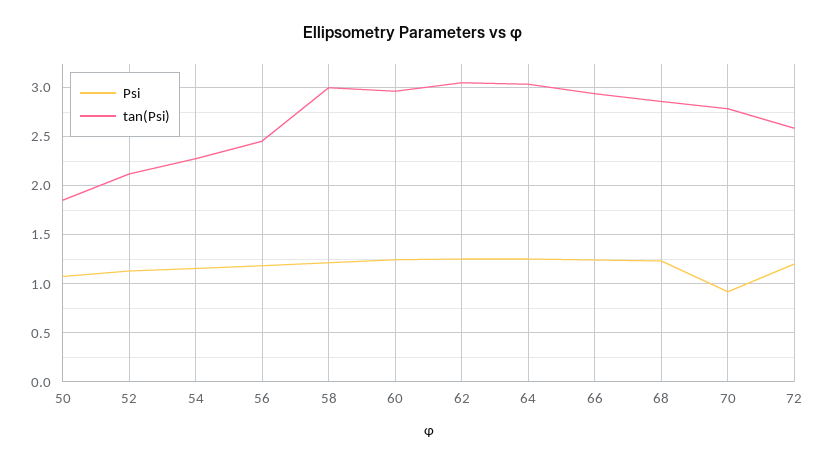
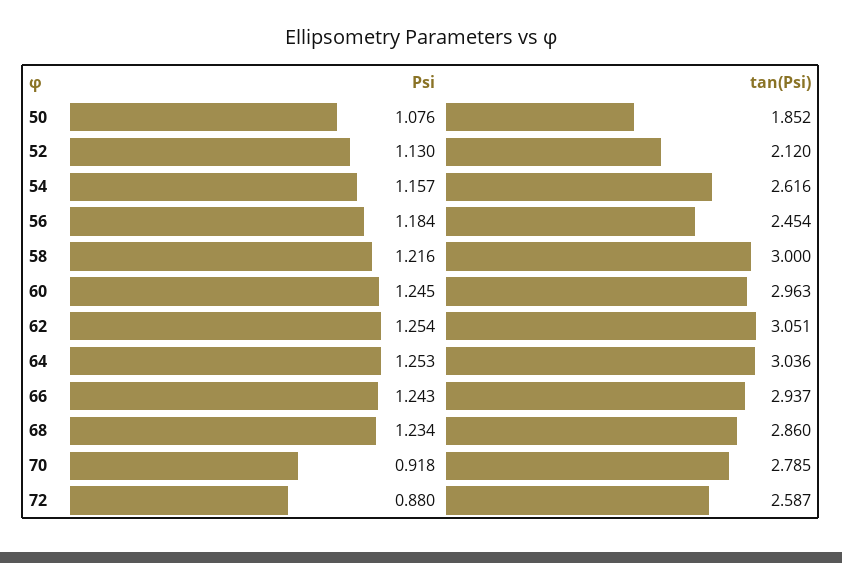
tan(Psi), 54: 2.3 -> 2.616
Psi, 72: 1.2 -> 0.88

